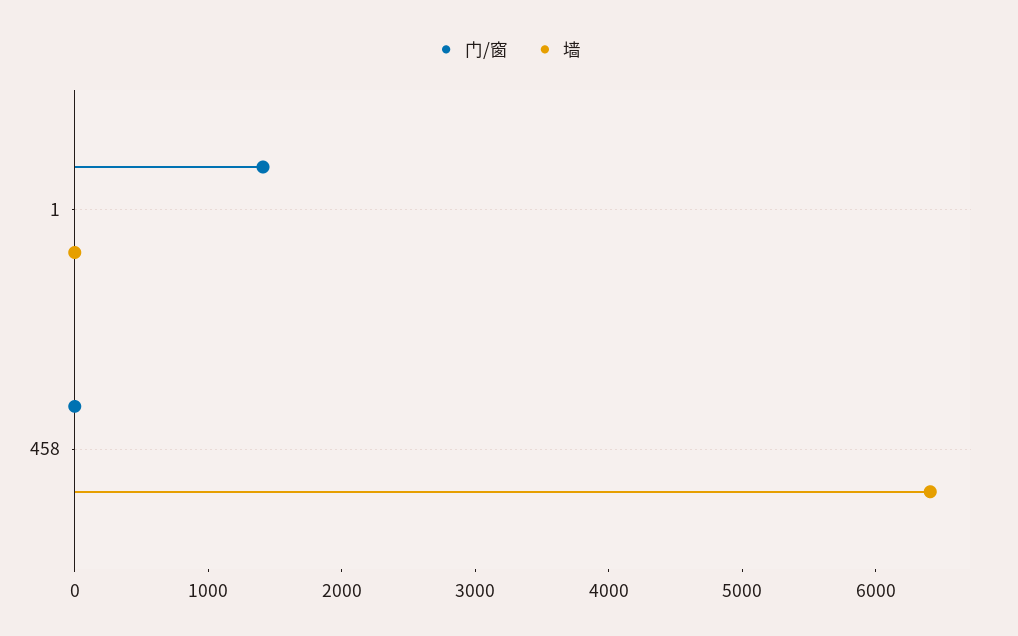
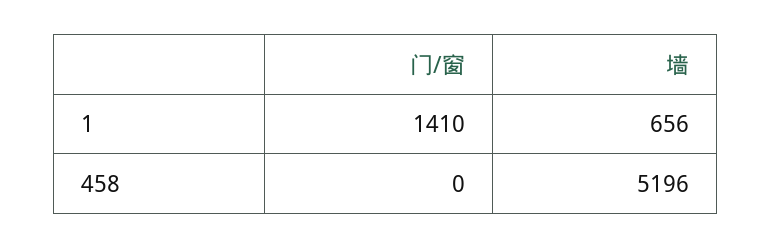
墙, 1: 0 -> 656
墙, 458: 6400 -> 5196

